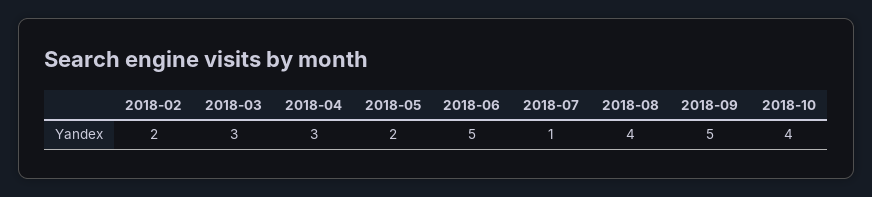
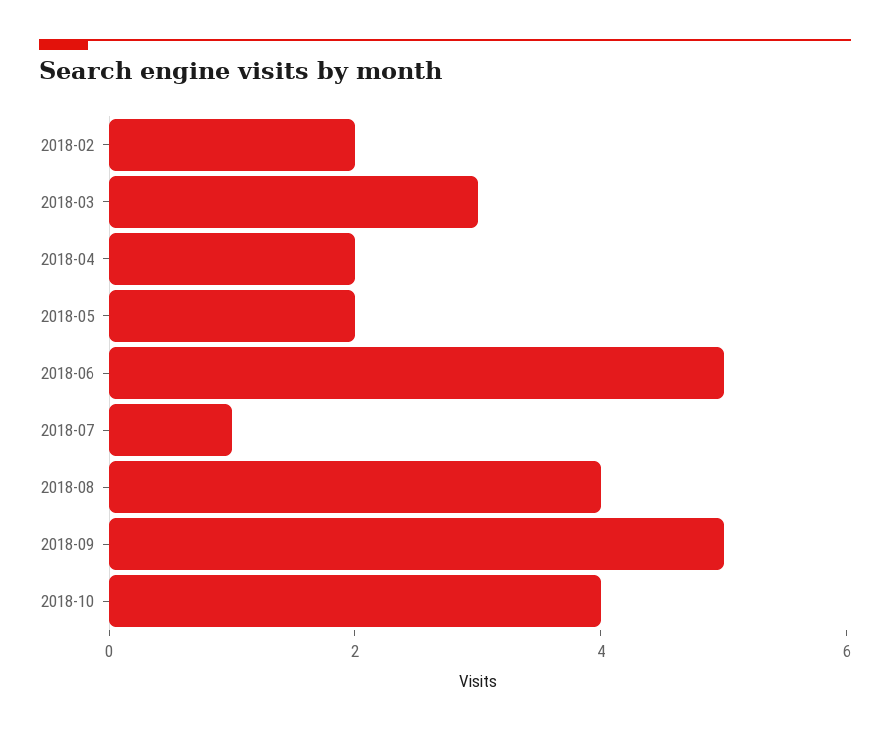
2018-04: 3 -> 2

